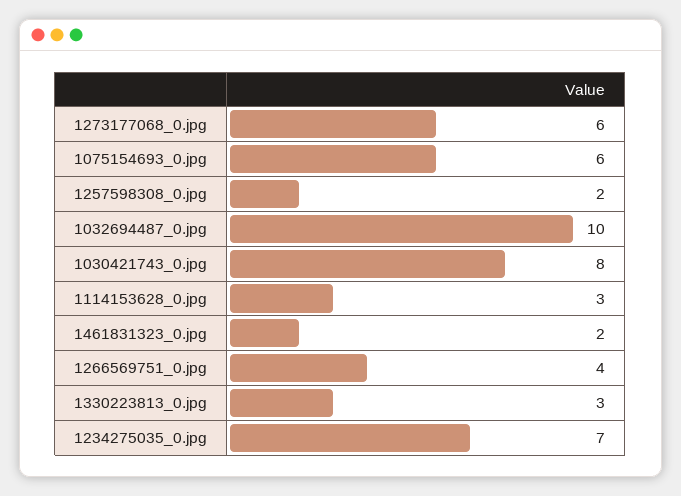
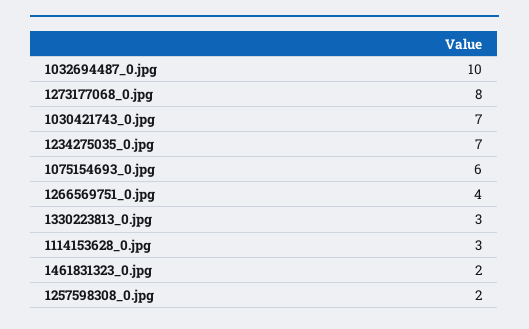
1273177068_0.jpg: 6 -> 8
1030421743_0.jpg: 8 -> 7

